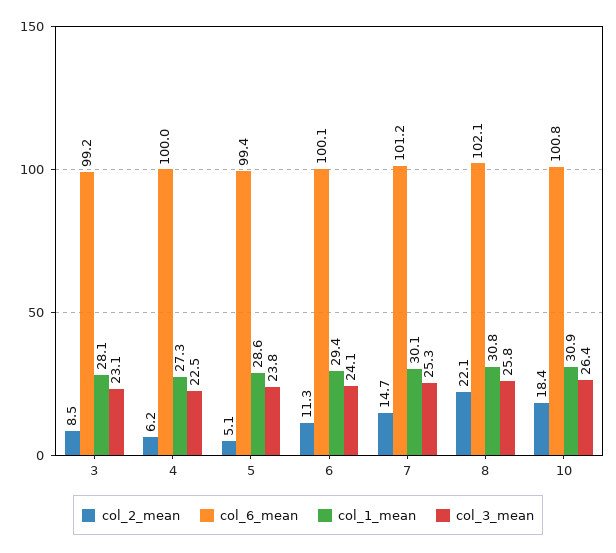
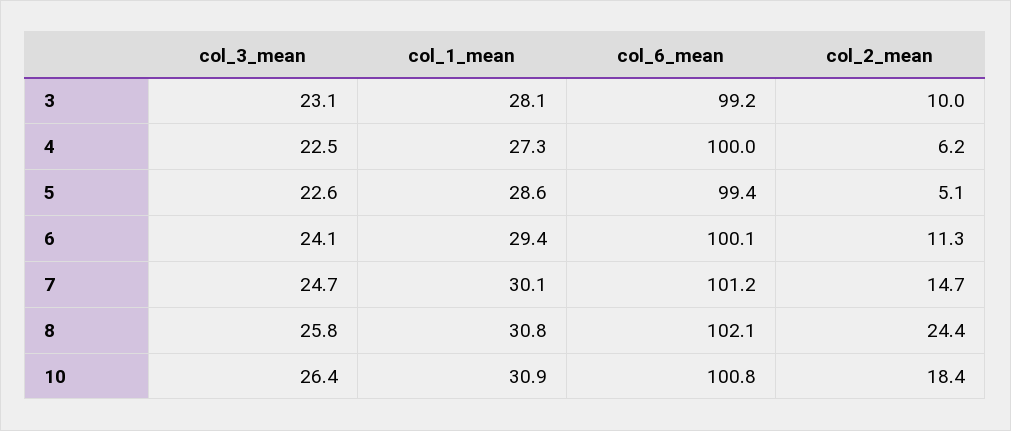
col_2_mean, 3: 8.5 -> 10
col_3_mean, 5: 23.8 -> 22.6
col_3_mean, 7: 25.3 -> 24.7
col_2_mean, 8: 22.1 -> 24.4

